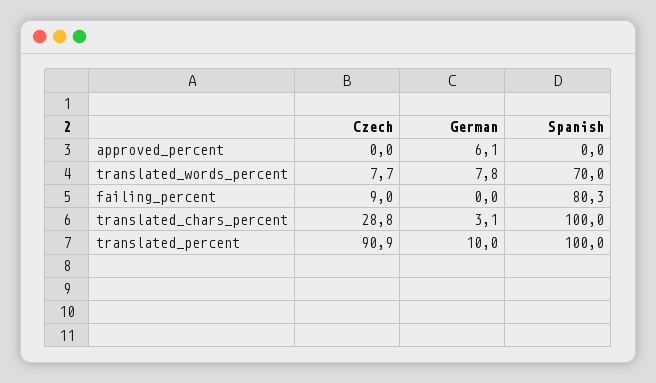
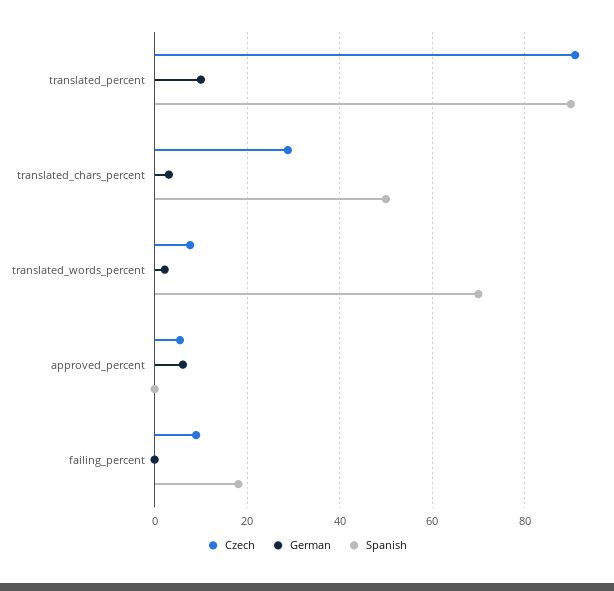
Czech, approved_percent: 0 -> 6
German, translated_words_percent: 7.8 -> 2
Spanish, failing_percent: 80.3 -> 18
Spanish, translated_chars_percent: 100 -> 50
Spanish, translated_percent: 100 -> 90

